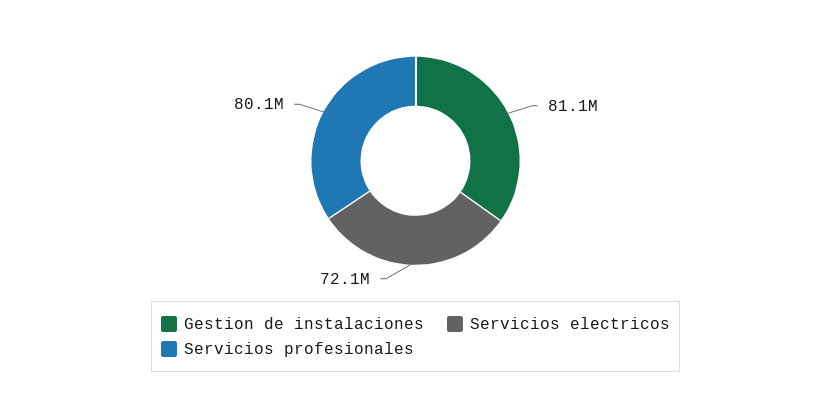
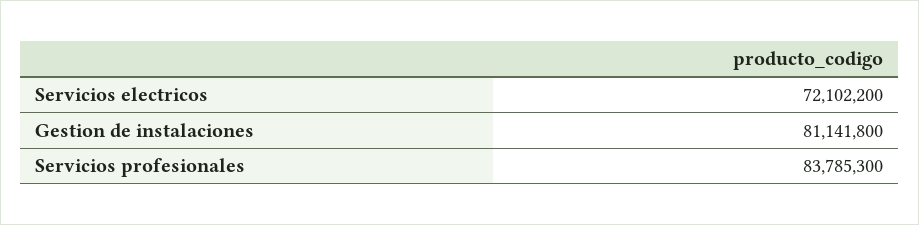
Servicios profesionales: 80100000 -> 83785300

